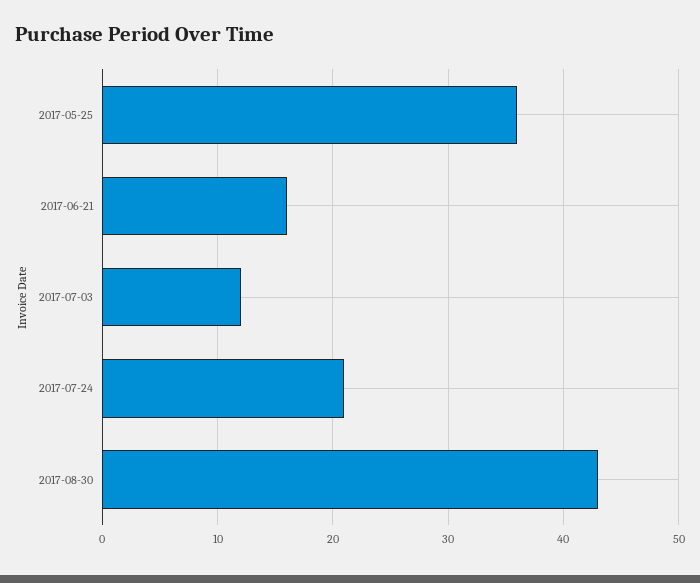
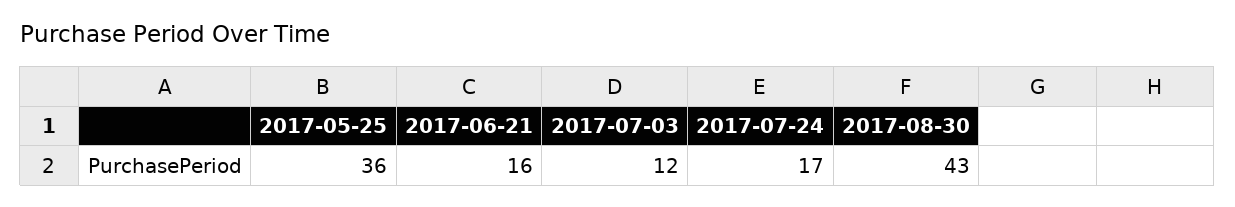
2017-07-24: 21 -> 17

